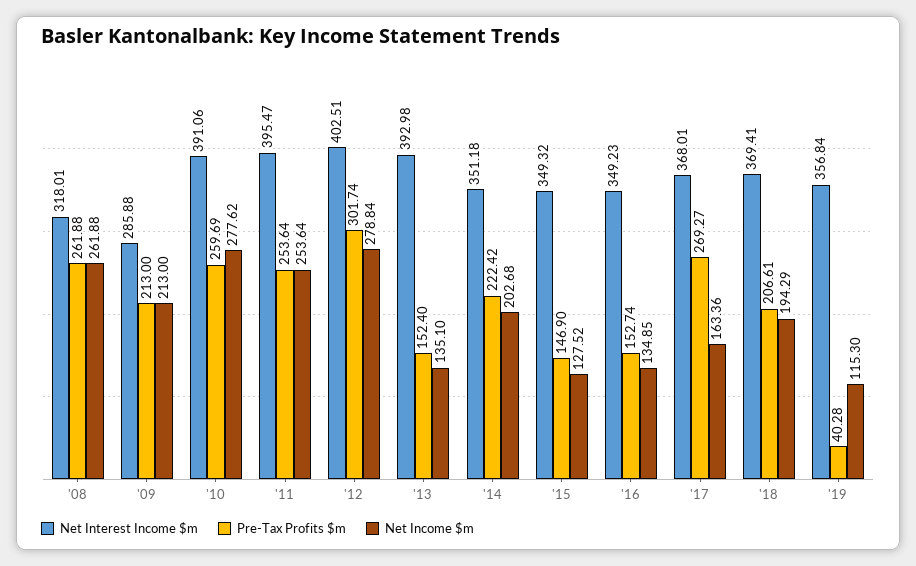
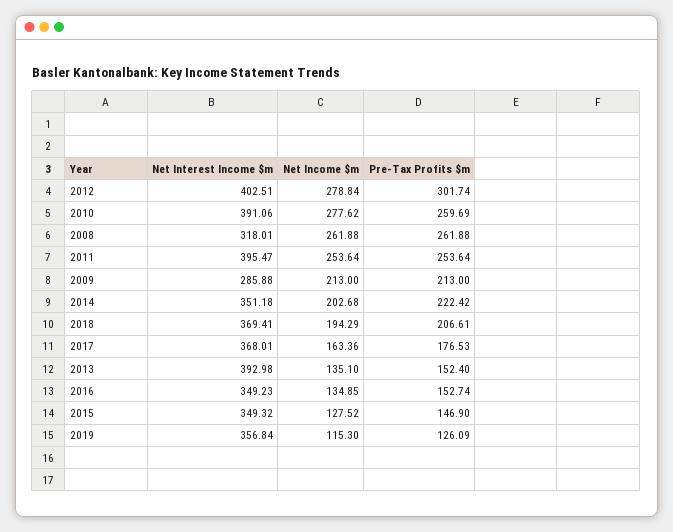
Pre-Tax Profits $m, '17: 269.27 -> 176.53
Pre-Tax Profits $m, '19: 40.28 -> 126.09

